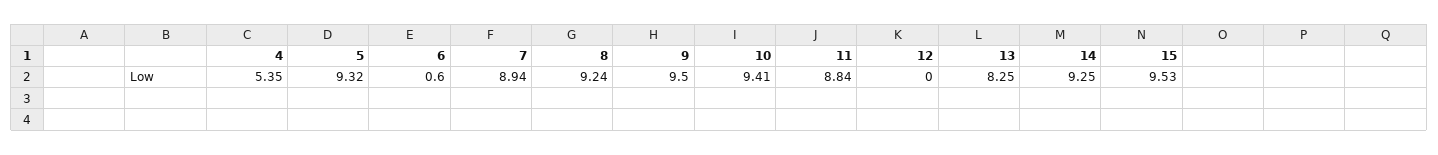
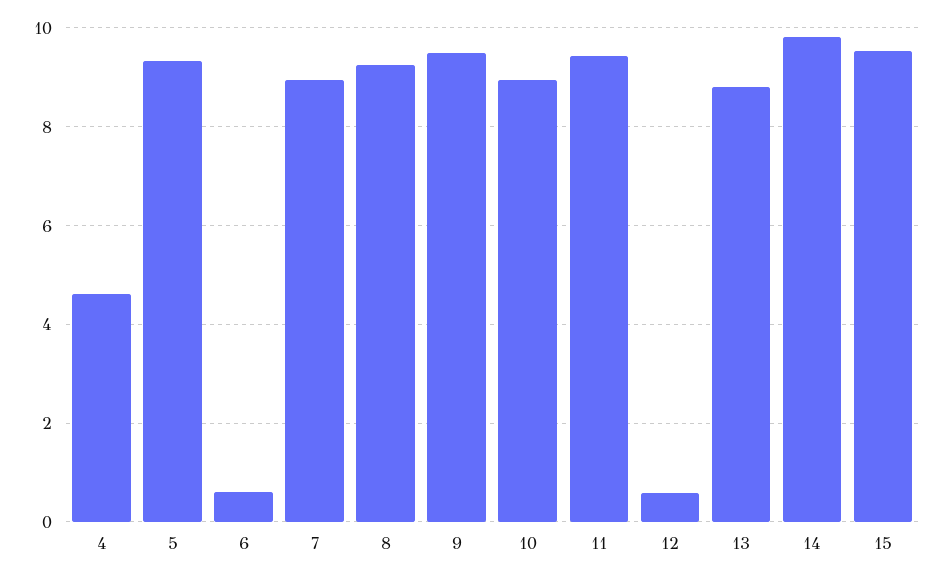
4: 5.35 -> 4.6
10: 9.41 -> 9
11: 8.84 -> 9.4
12: 0 -> 0.6
13: 8.25 -> 8.8
14: 9.25 -> 9.8

